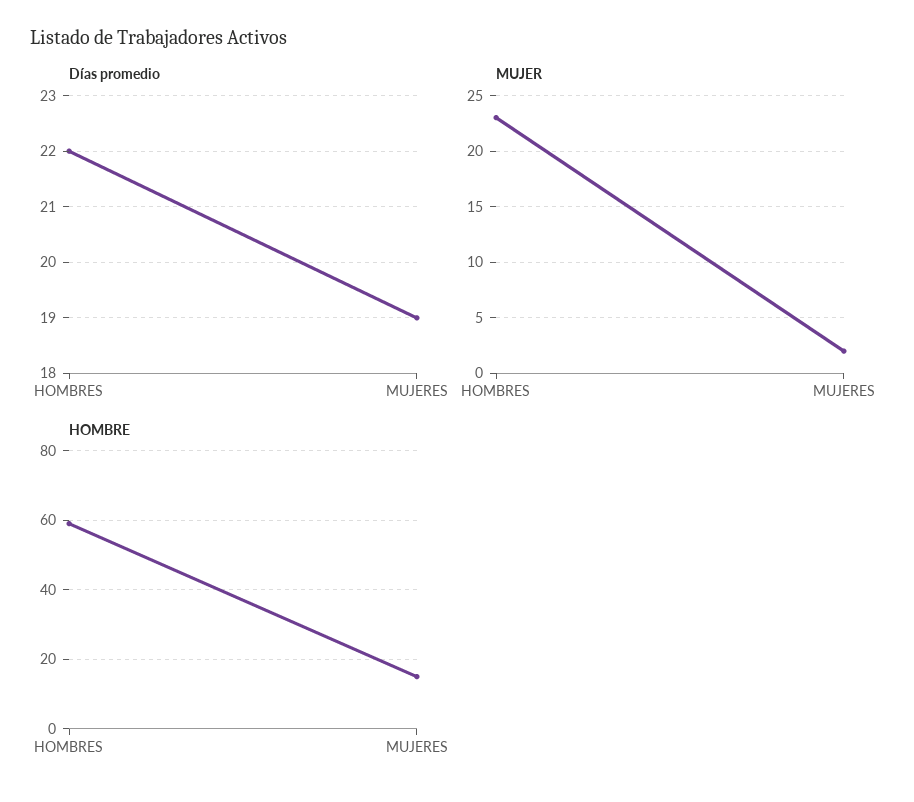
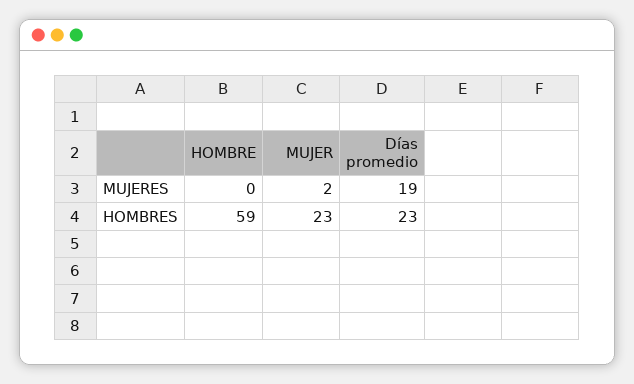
Días promedio, HOMBRES: 22 -> 23
HOMBRE, MUJERES: 15 -> 0

